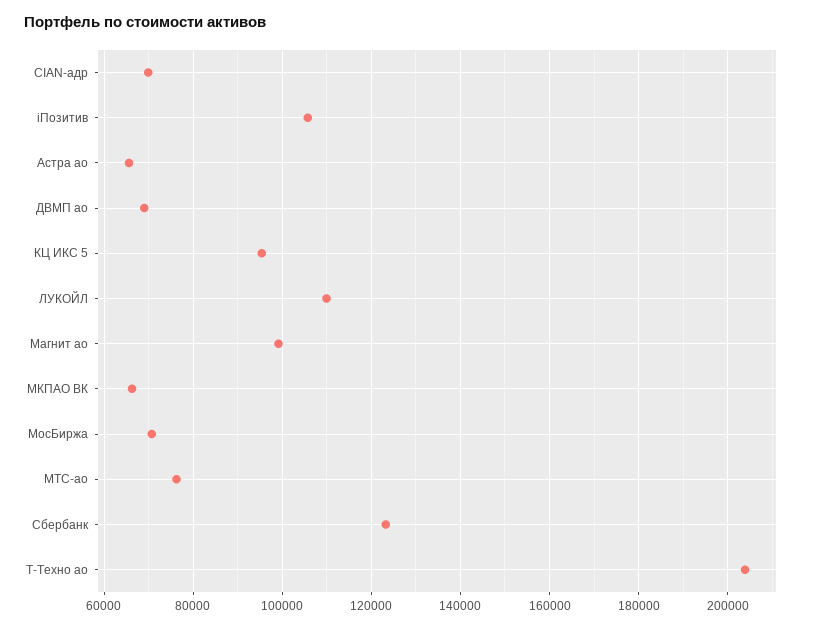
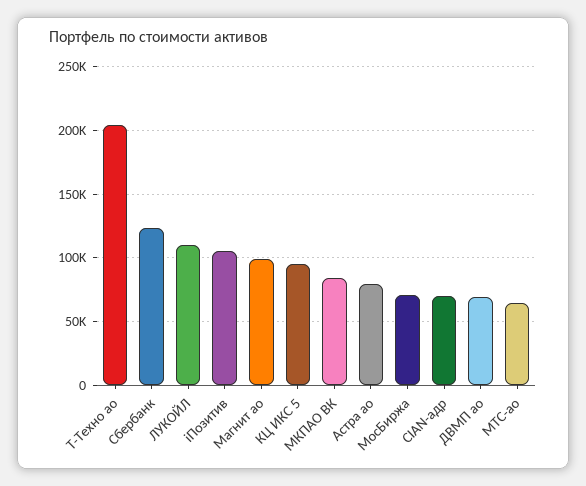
Астра ао: 66000 -> 80000
МКПАО ВК: 66000 -> 85000
МТС-ао: 76000 -> 65000

